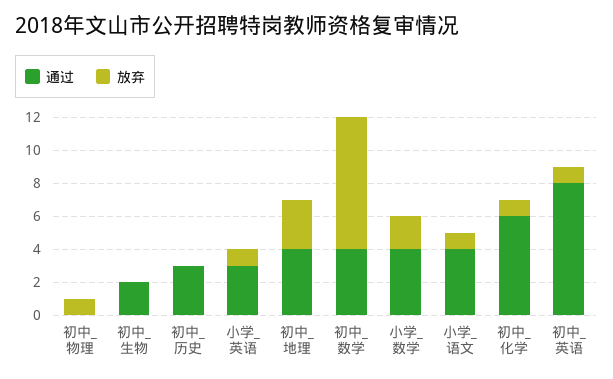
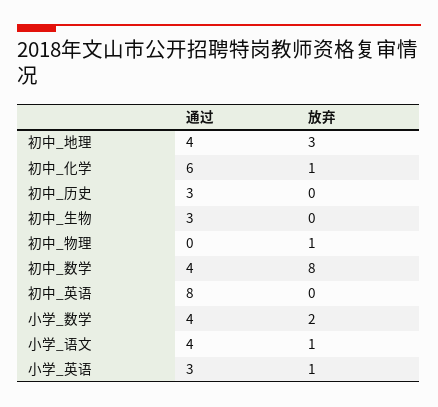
通过, 初中_生物: 2 -> 3
放弃, 初中_英语: 1 -> 0

